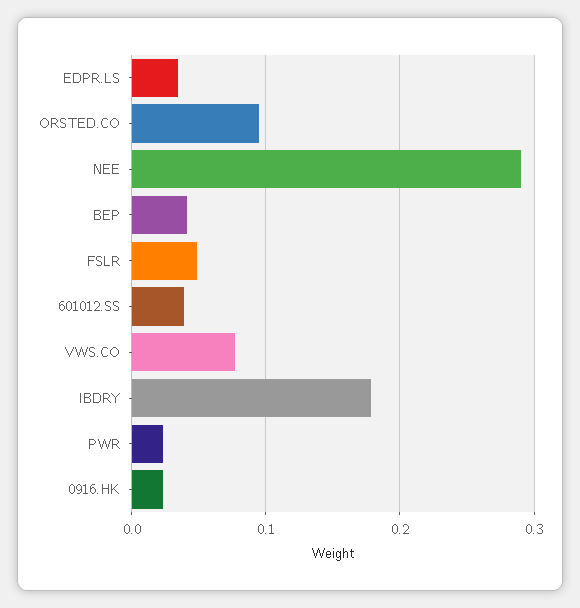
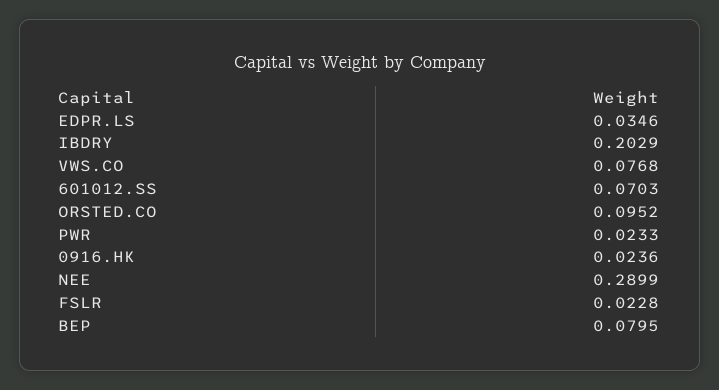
BEP: 0.04 -> 0.0795
FSLR: 0.05 -> 0.0228
601012.SS: 0.04 -> 0.0703
IBDRY: 0.18 -> 0.2029

